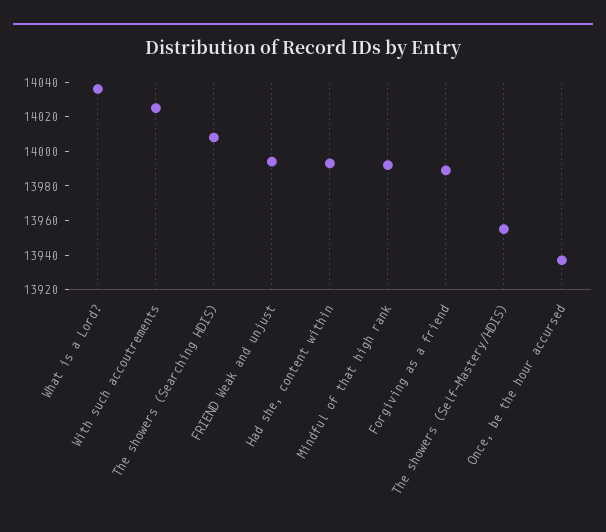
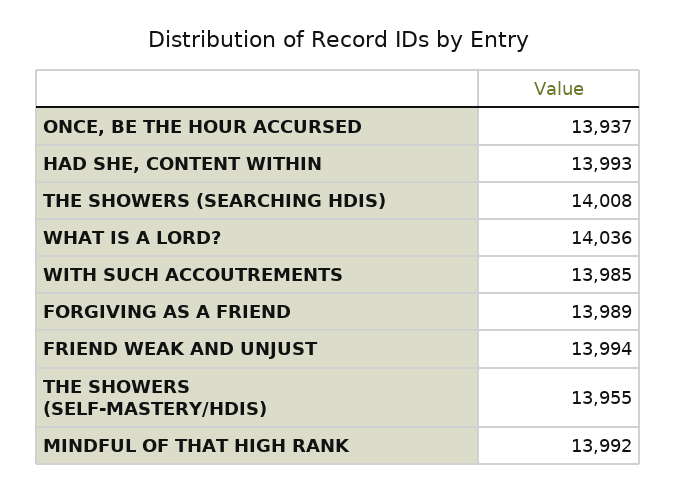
With such accoutrements: 14025 -> 13985

